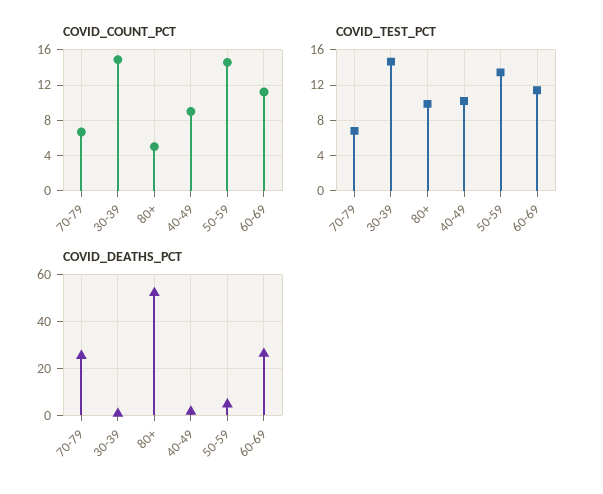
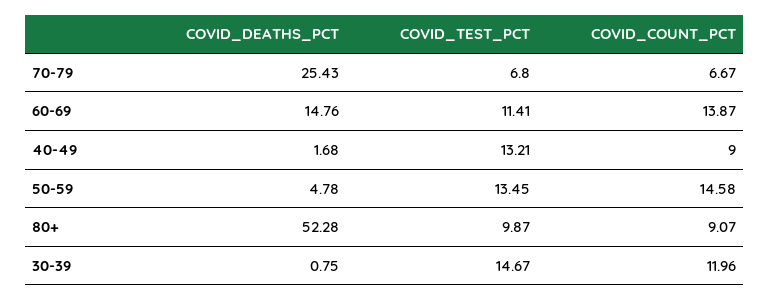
COVID_COUNT_PCT, 30-39: 15 -> 11.96
COVID_COUNT_PCT, 80+: 5 -> 9.07
COVID_COUNT_PCT, 60-69: 11 -> 13.87
COVID_TEST_PCT, 40-49: 10 -> 13.21
COVID_DEATHS_PCT, 60-69: 25 -> 14.76

